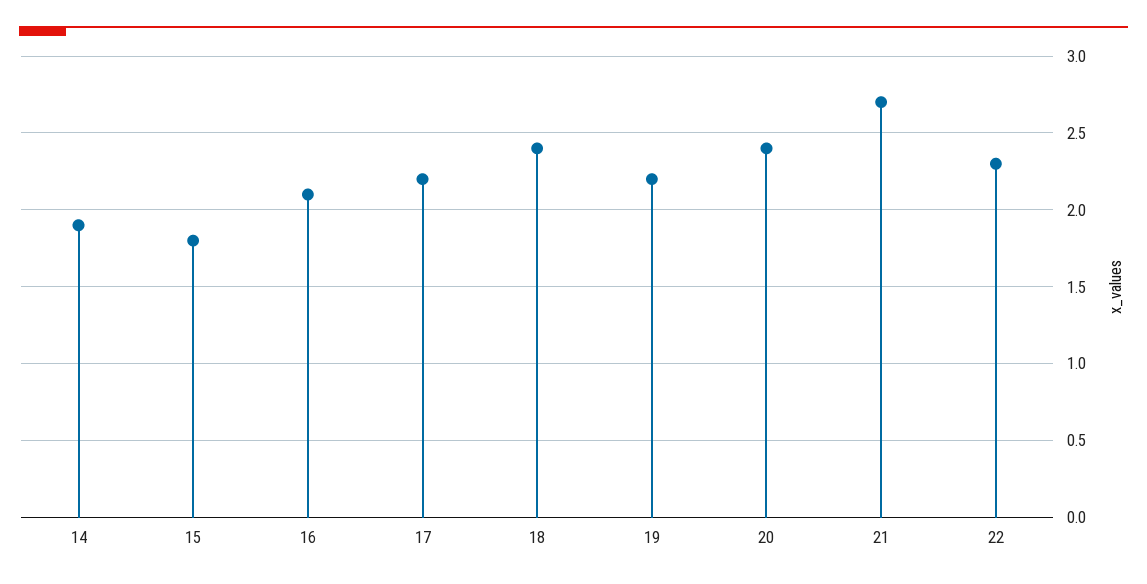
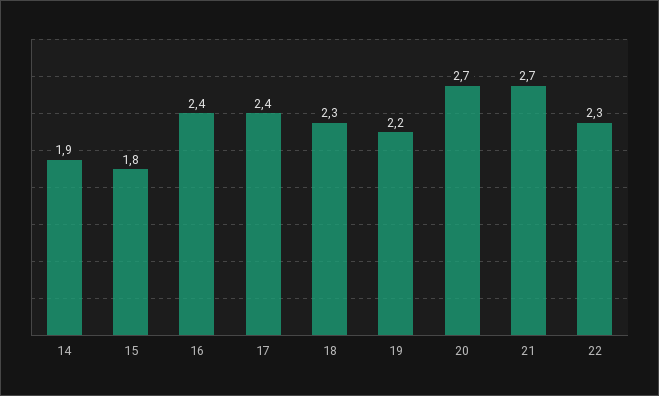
16: 2.1 -> 2.4
17: 2.2 -> 2.4
18: 2.4 -> 2.3
20: 2.4 -> 2.7

